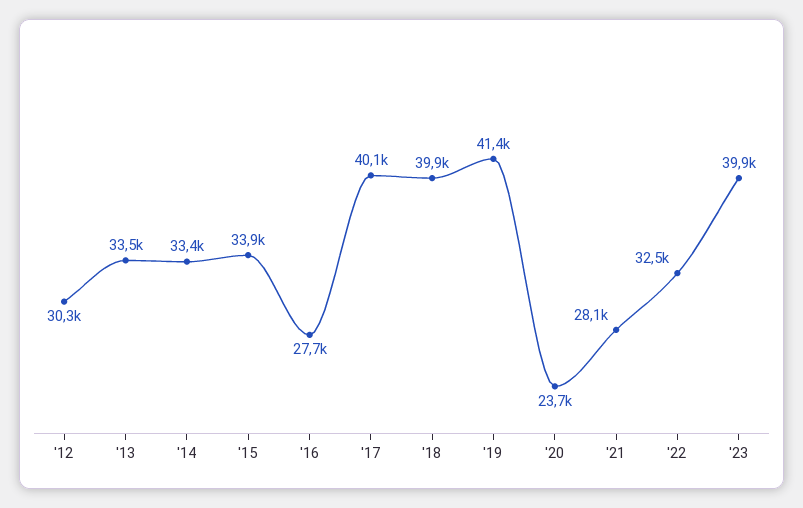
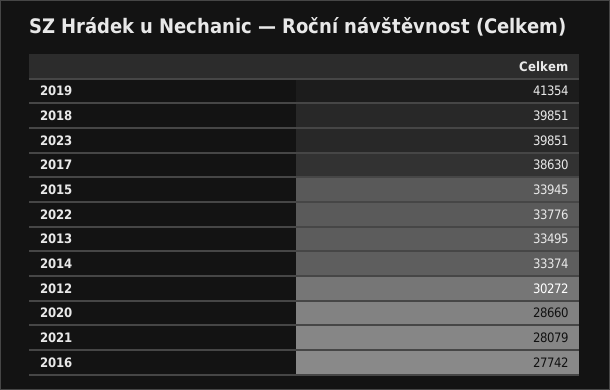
'17: 40100 -> 38630
'20: 23700 -> 28660
'22: 32500 -> 33776

